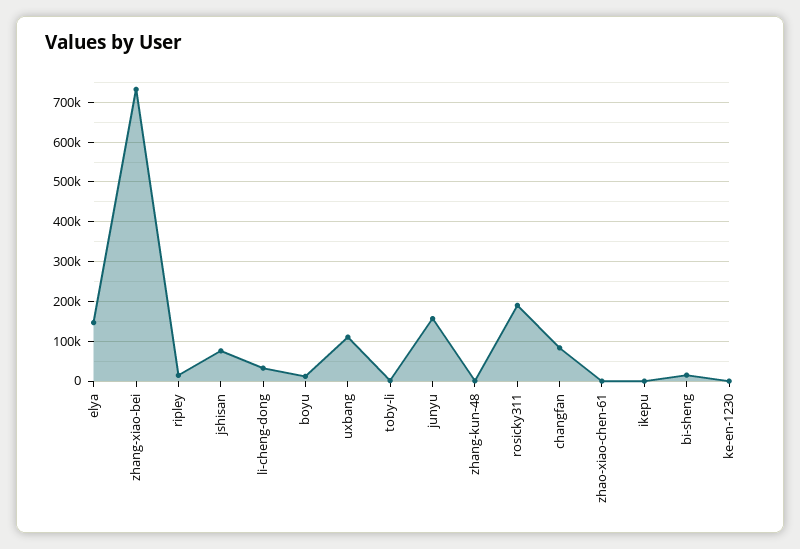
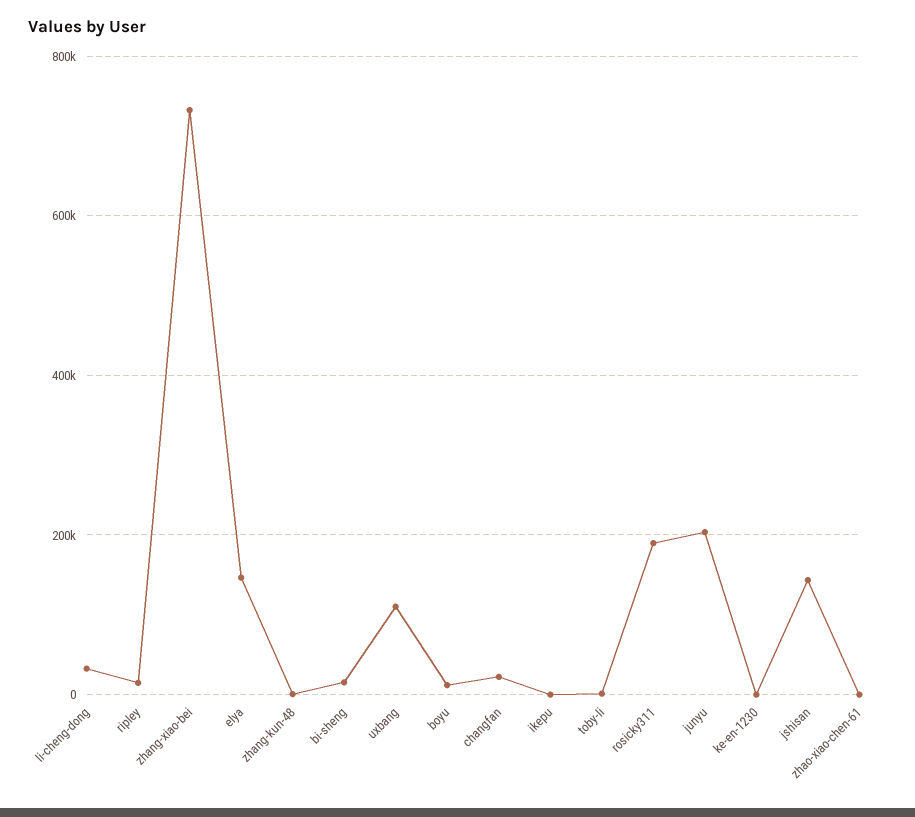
jshisan: 80000 -> 140000
junyu: 160000 -> 200000
changfan: 80000 -> 20000

